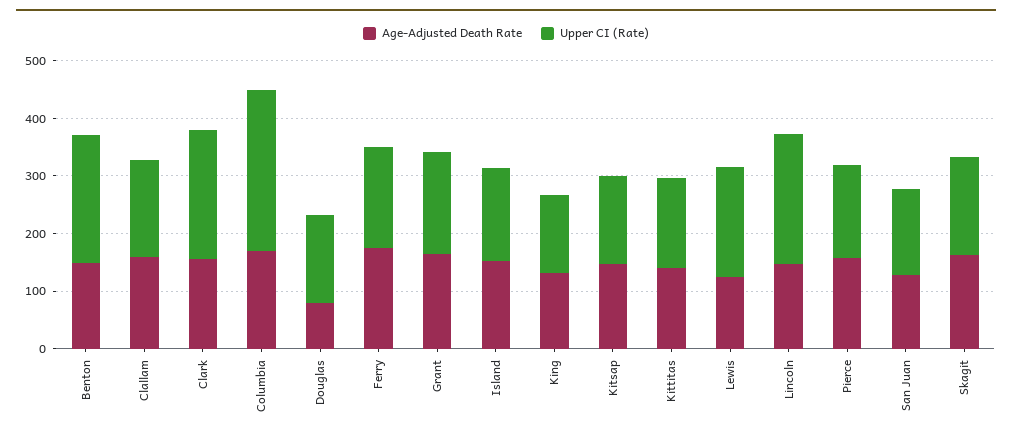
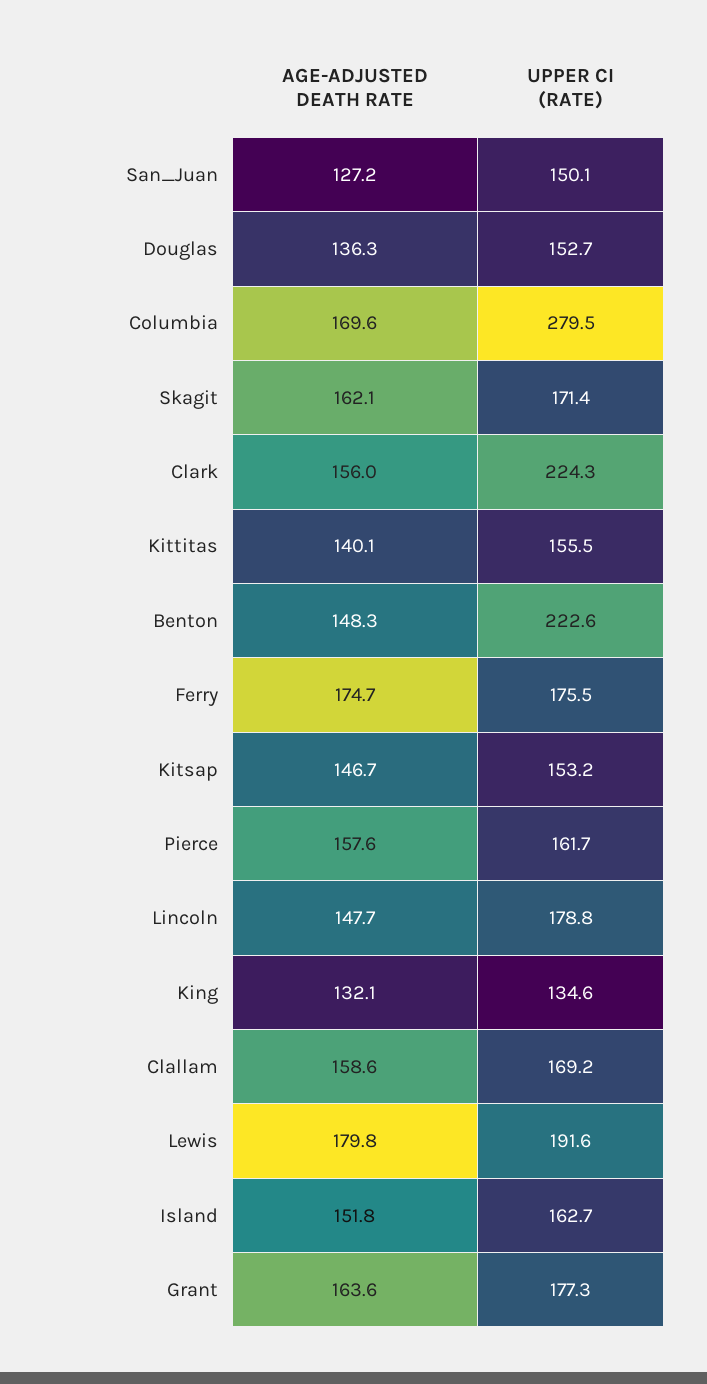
Age-Adjusted Death Rate, Douglas: 80 -> 136.3
Age-Adjusted Death Rate, Lewis: 120 -> 179.8
Upper CI (Rate), Lincoln: 220 -> 178.8

